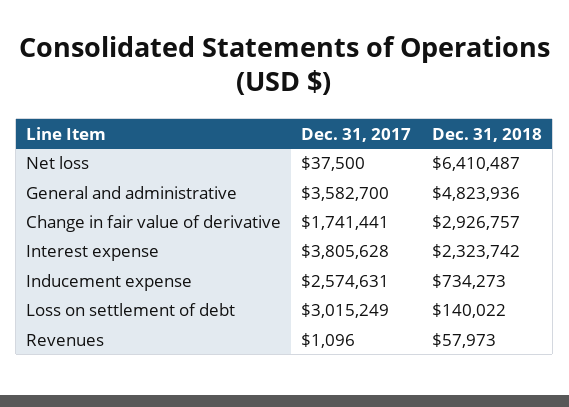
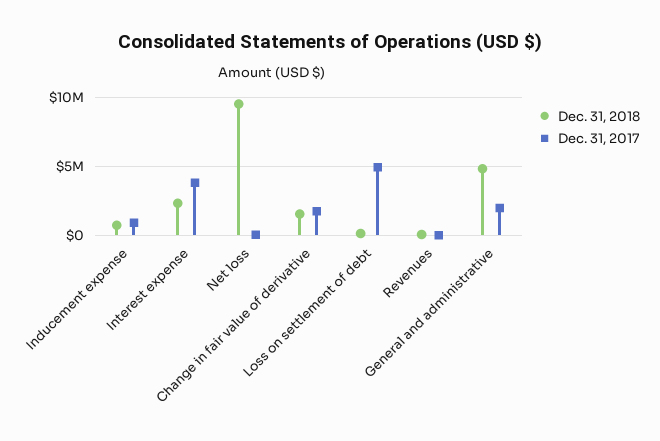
Dec. 31, 2018, Net loss: 6410487 -> 9500000
Dec. 31, 2017, General and administrative: 3582700 -> 2000000
Dec. 31, 2018, Change in fair value of derivative: 2926757 -> 1500000
Dec. 31, 2017, Inducement expense: 2574631 -> 1000000
Dec. 31, 2017, Loss on settlement of debt: 3015249 -> 5000000

